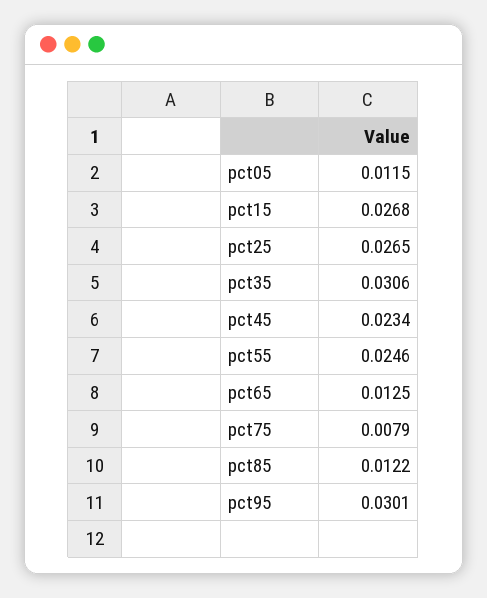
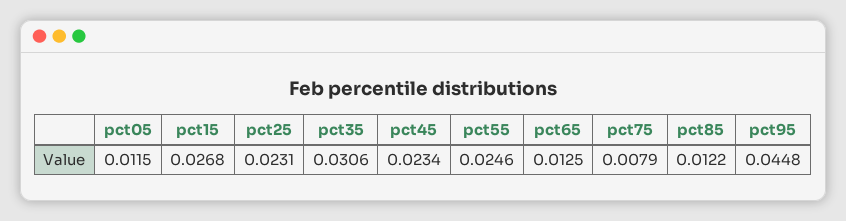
pct25: 0.0265 -> 0.0231
pct95: 0.0301 -> 0.0448

